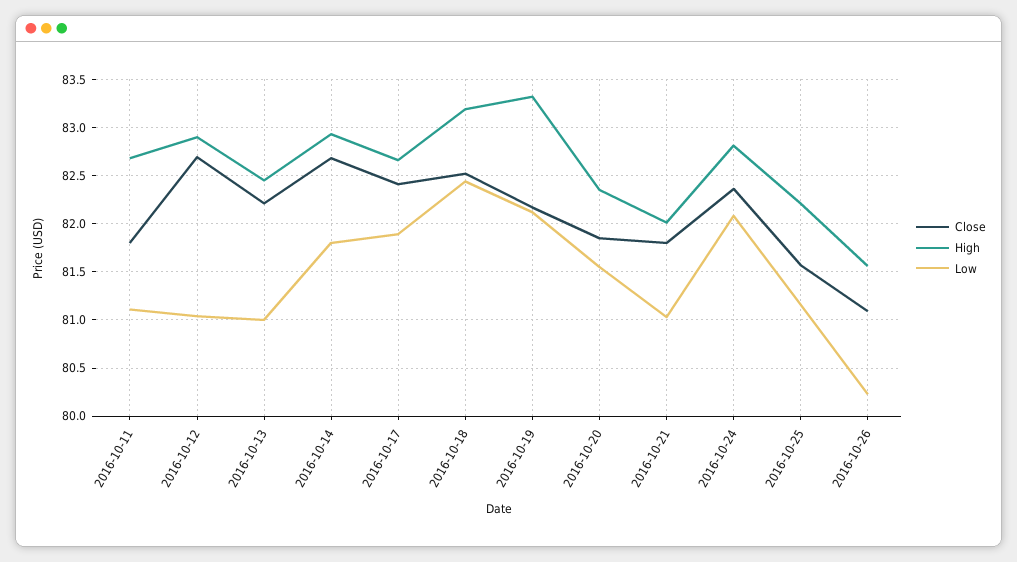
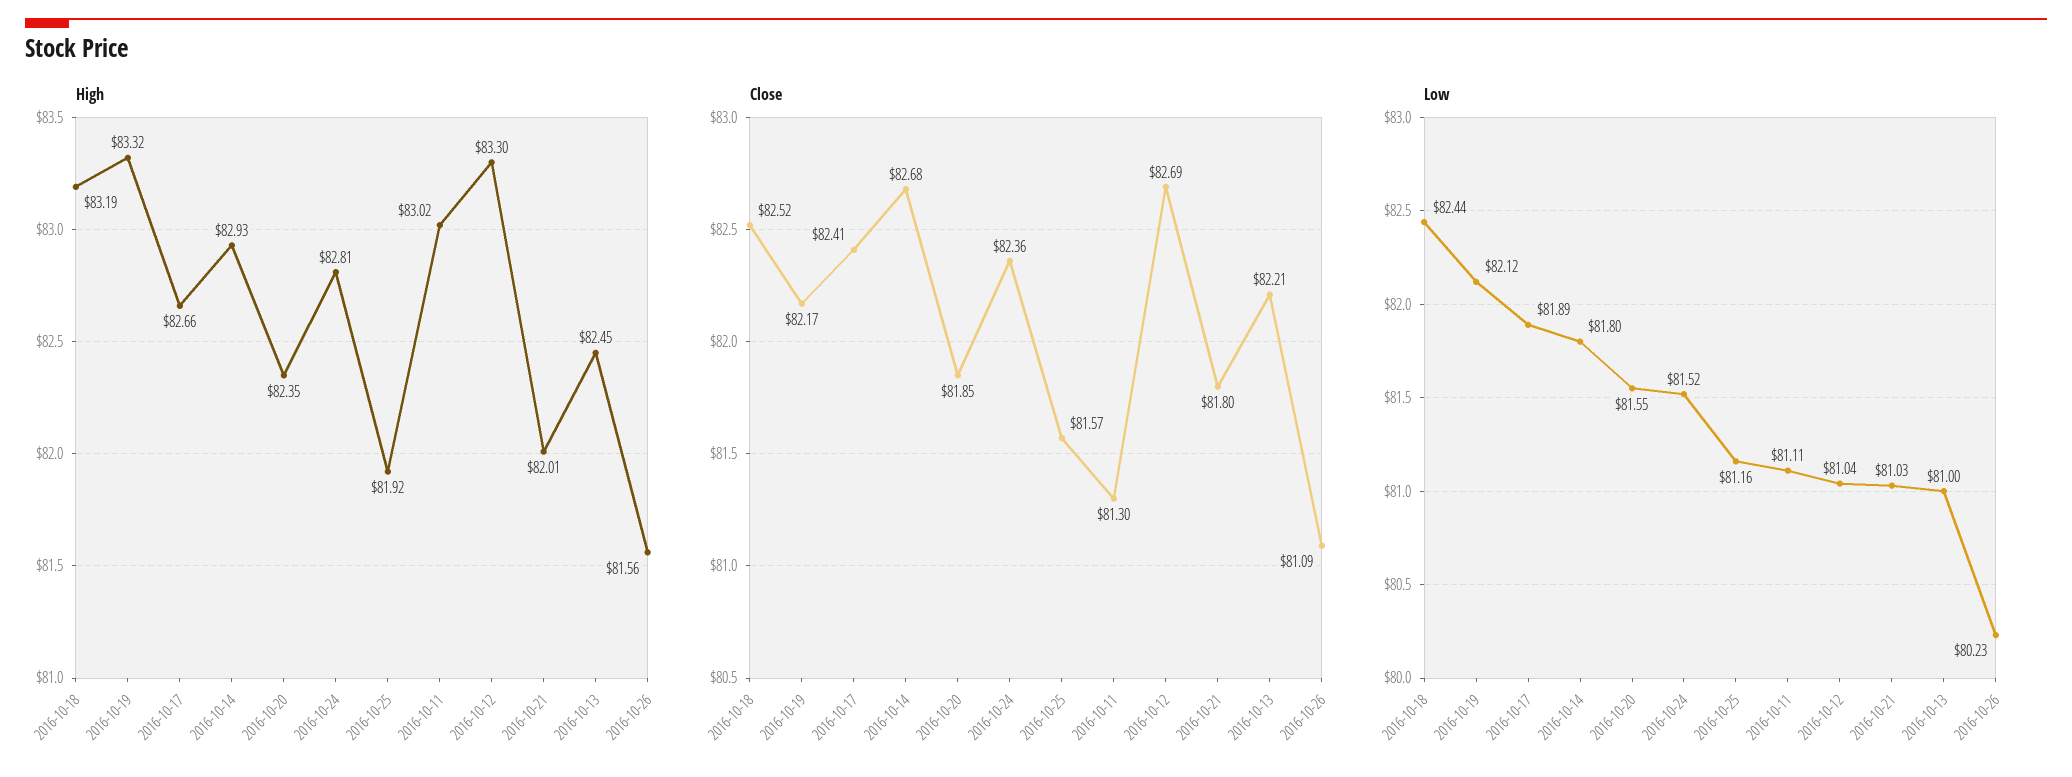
Close, 2016-10-11: 81.8 -> 81.3
High, 2016-10-11: 82.7 -> 83.02
High, 2016-10-12: 82.9 -> 83.3
Low, 2016-10-24: 82.1 -> 81.52
High, 2016-10-25: 82.2 -> 81.92

